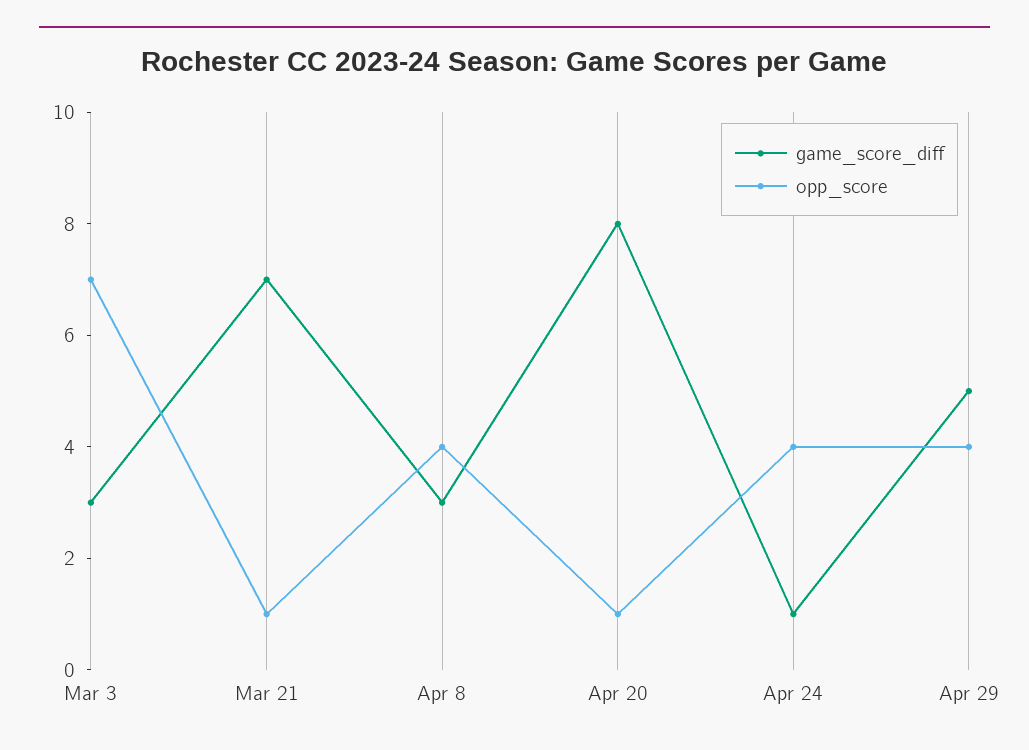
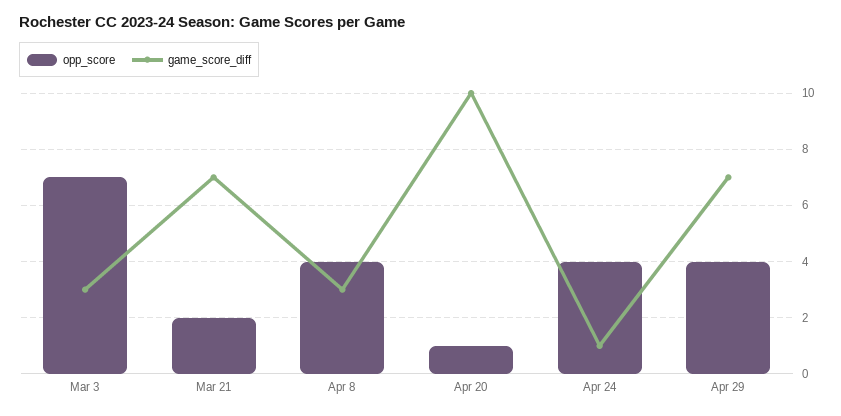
opp_score, Mar 21: 1 -> 2
game_score_diff, Apr 20: 8 -> 10
game_score_diff, Apr 29: 5 -> 7

